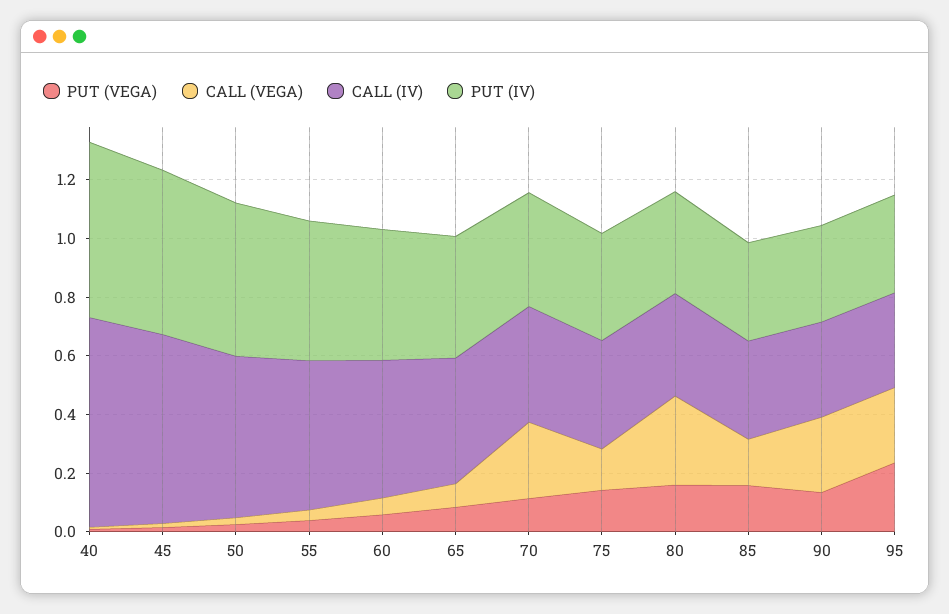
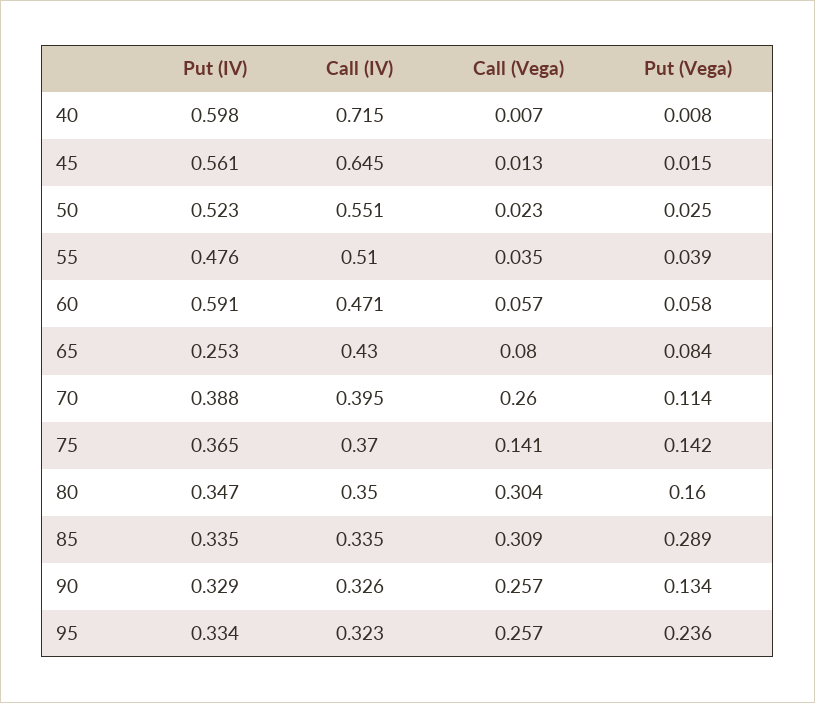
PUT (IV), 60: 0.45 -> 0.591
PUT (IV), 65: 0.4 -> 0.253
PUT (VEGA), 85: 0.15 -> 0.289
CALL (VEGA), 85: 0.15 -> 0.309

